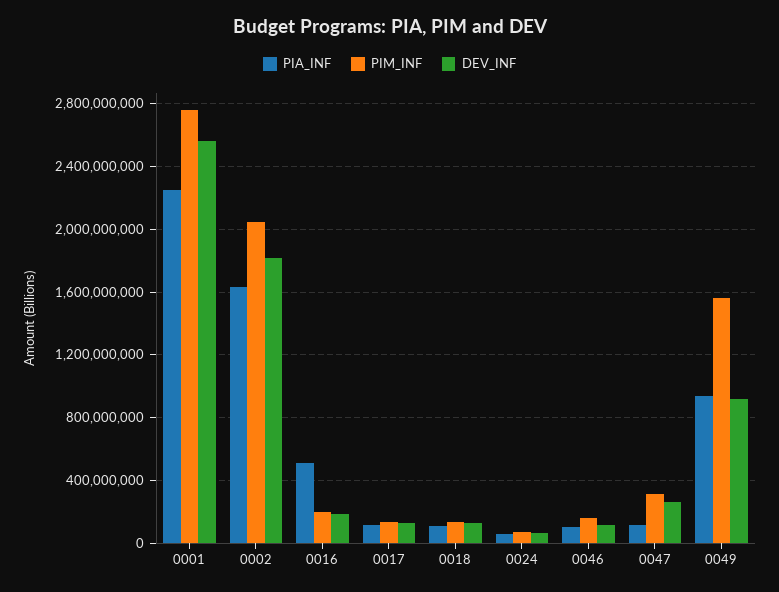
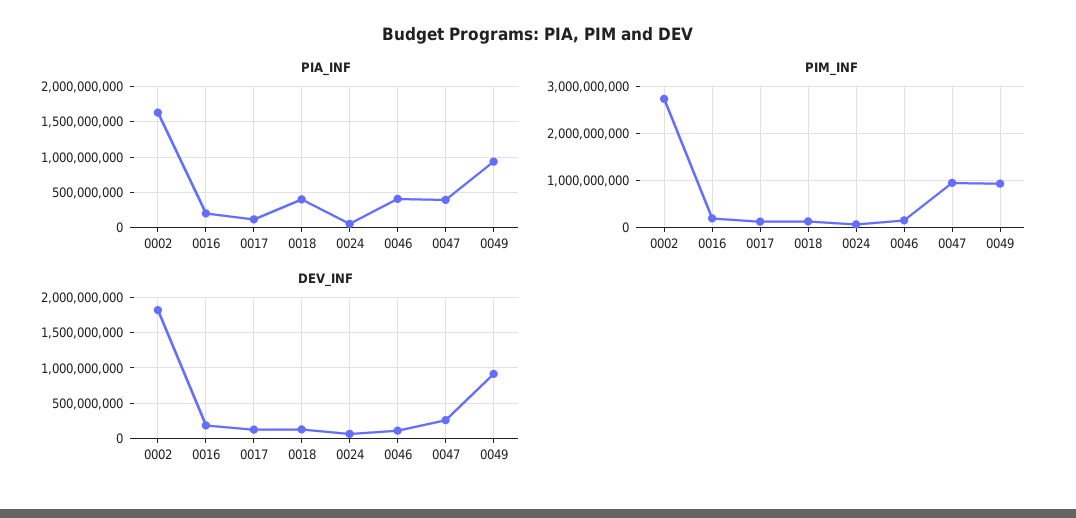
PIA_INF, 0001: 2250000000 -> none
PIM_INF, 0001: 2750000000 -> none
DEV_INF, 0001: 2550000000 -> none
PIM_INF, 0002: 2050000000 -> 2800000000
PIA_INF, 0016: 500000000 -> 200000000
PIA_INF, 0018: 100000000 -> 400000000
PIA_INF, 0046: 100000000 -> 400000000
PIA_INF, 0047: 100000000 -> 400000000
PIM_INF, 0047: 300000000 -> 1000000000
PIM_INF, 0049: 1550000000 -> 1000000000

